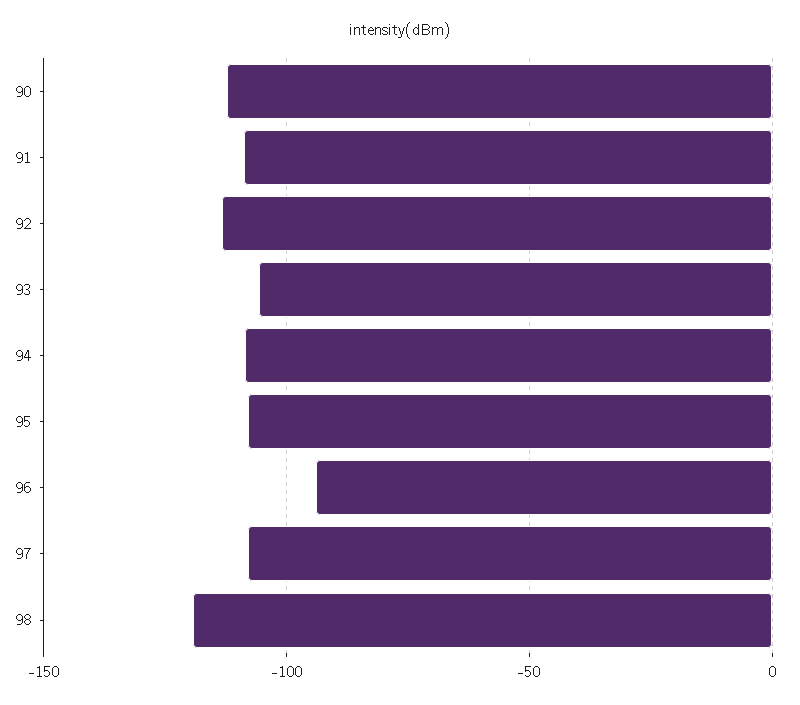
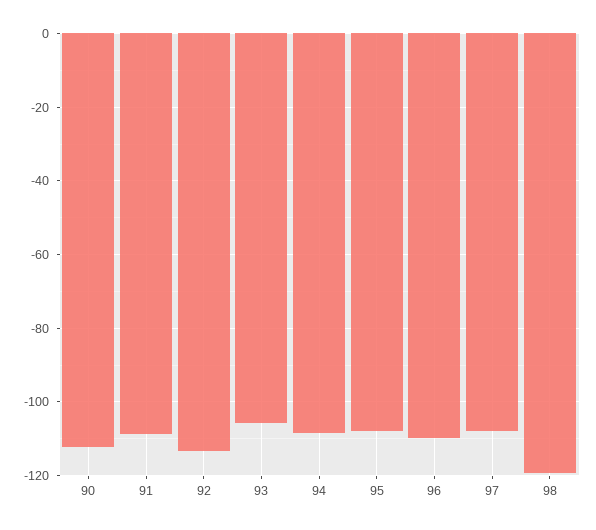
96: -95 -> -110

